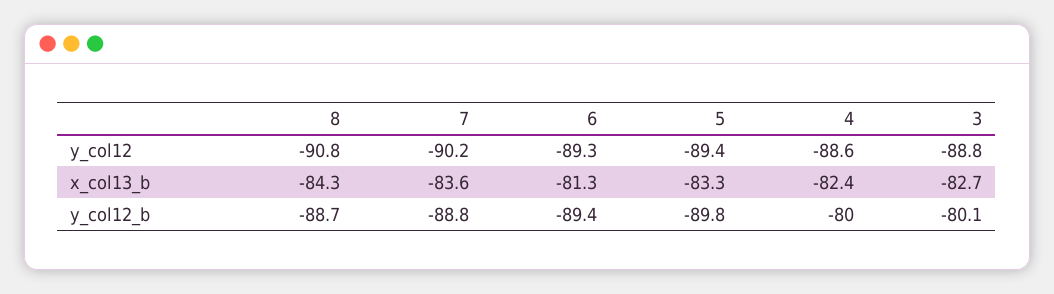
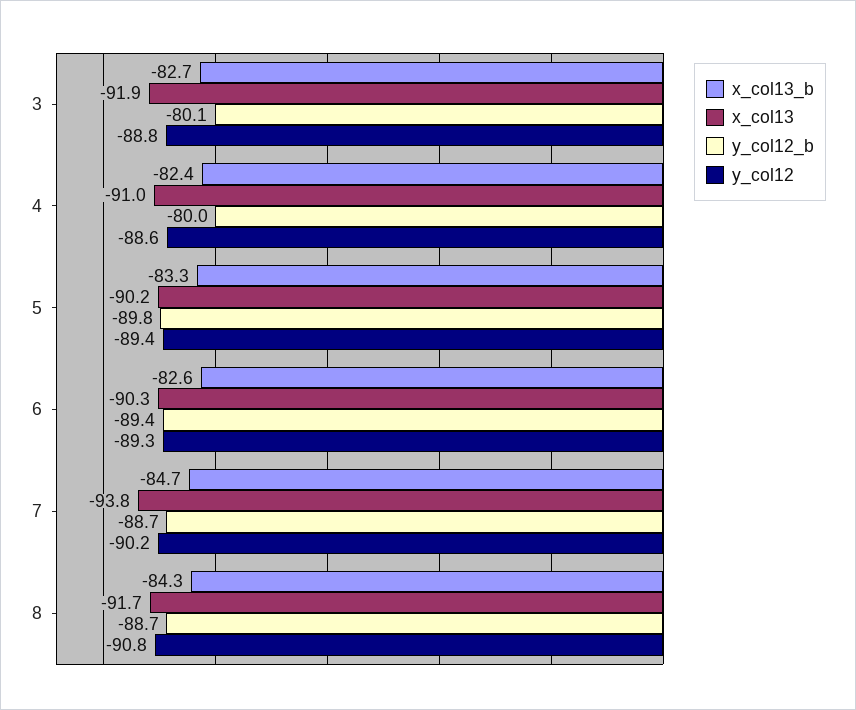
x_col13_b, 7: -83.6 -> -84.7
x_col13_b, 6: -81.3 -> -82.6
y_col12_b, 7: -88.8 -> -88.7
x_col13, 3: none -> -91.9
x_col13, 4: none -> -91
x_col13, 5: none -> -90.2
x_col13, 6: none -> -90.3
x_col13, 7: none -> -93.8
x_col13, 8: none -> -91.7

